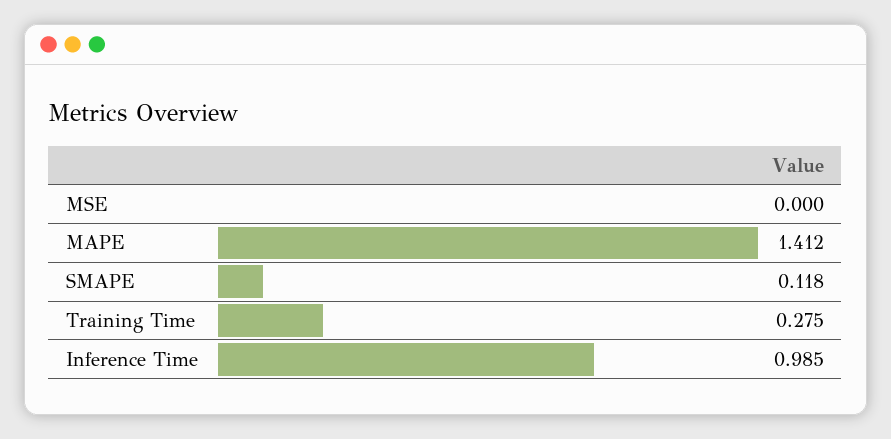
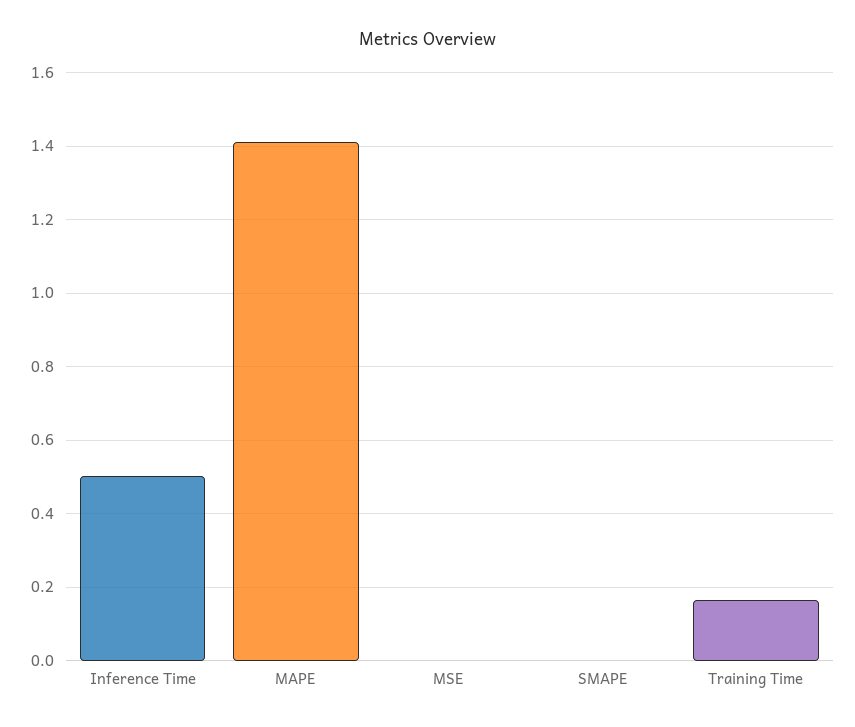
SMAPE: 0.118 -> 0
Training Time: 0.275 -> 0.16
Inference Time: 0.985 -> 0.5

